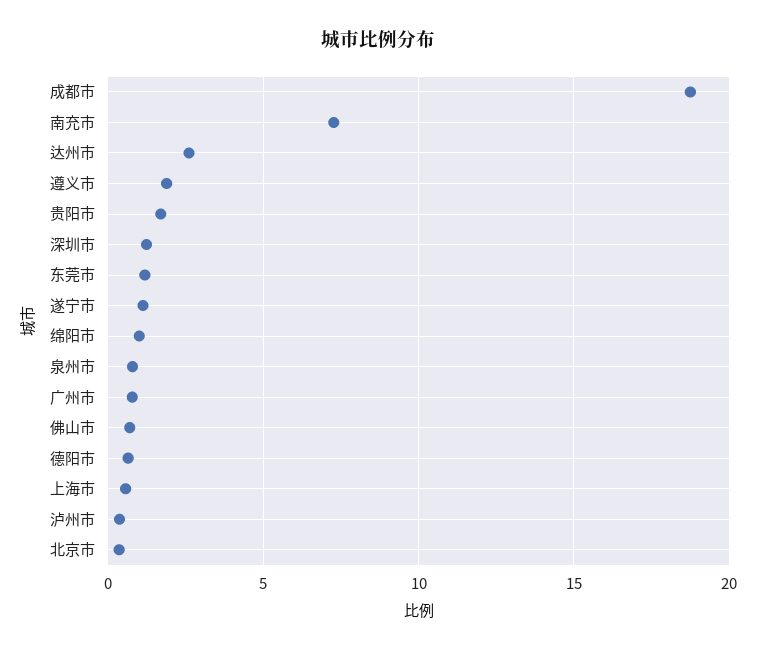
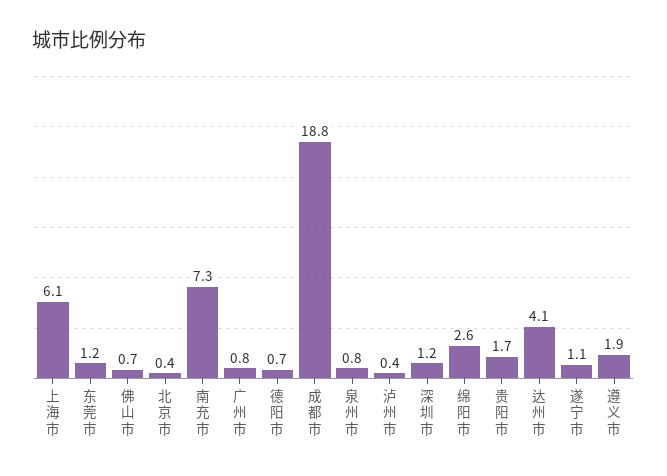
达州市: 2.5 -> 4.1
绵阳市: 1 -> 2.6
上海市: 0.5 -> 6.1

